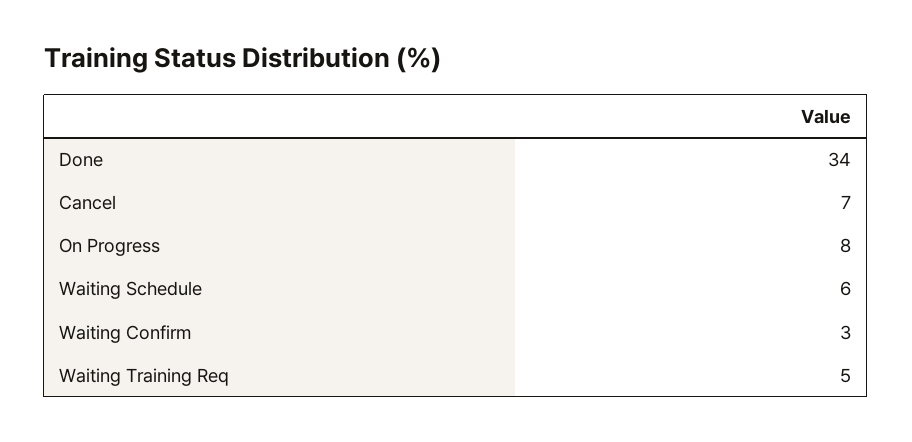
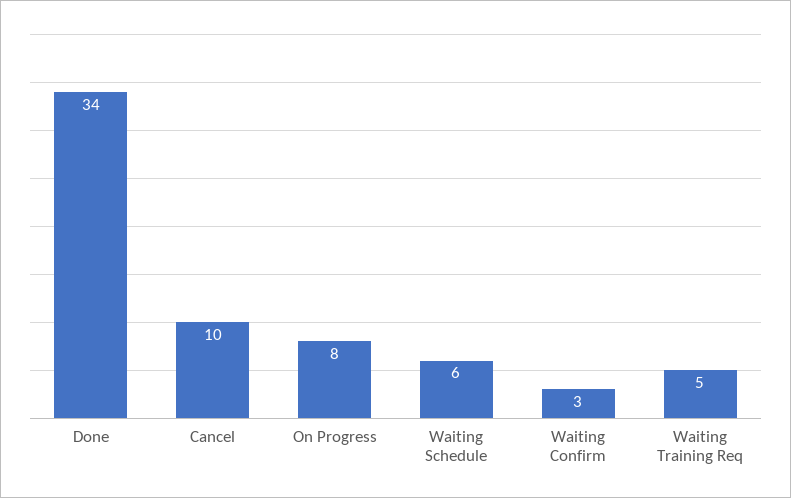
Cancel: 7 -> 10

